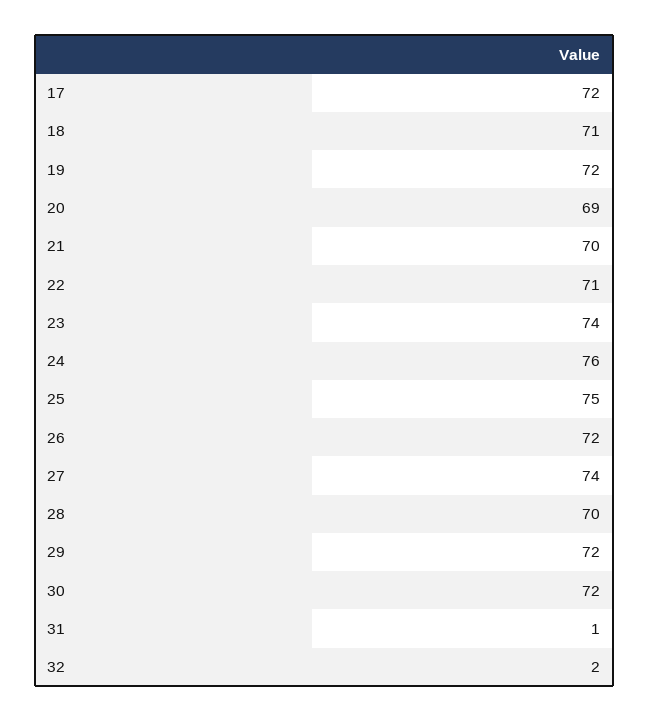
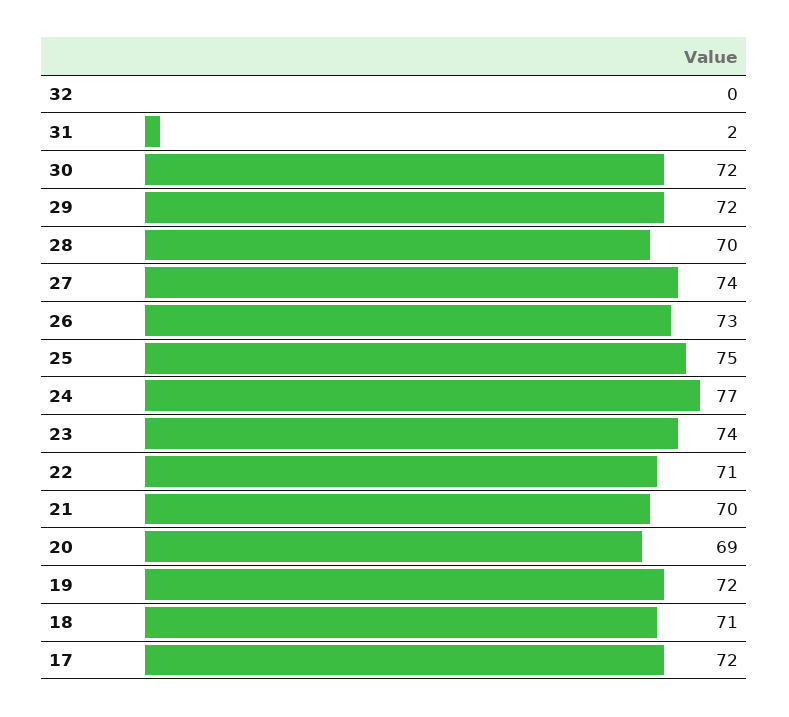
24: 76 -> 77
26: 72 -> 73
31: 1 -> 2
32: 2 -> 0

